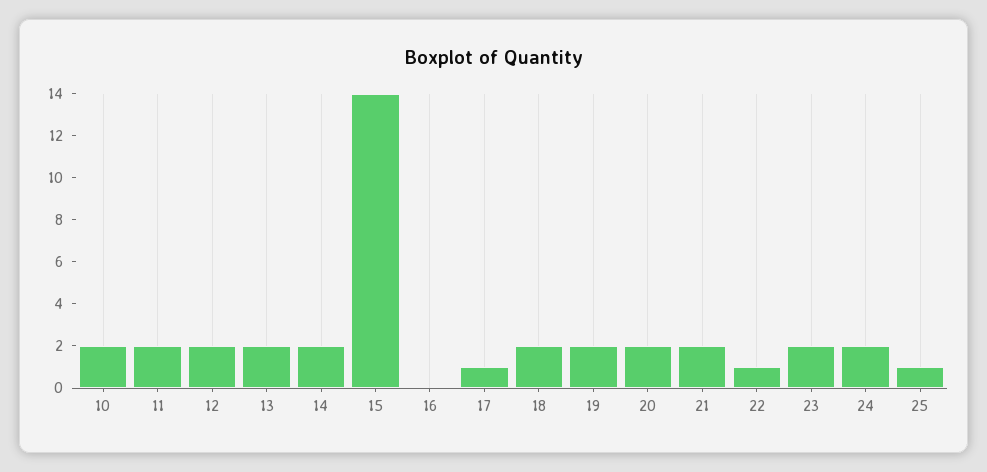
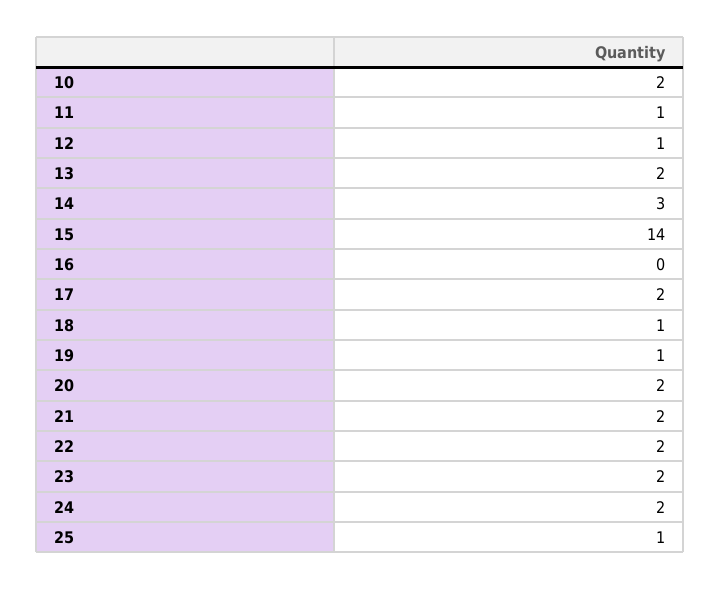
11: 2 -> 1
12: 2 -> 1
14: 2 -> 3
17: 1 -> 2
18: 2 -> 1
19: 2 -> 1
22: 1 -> 2

